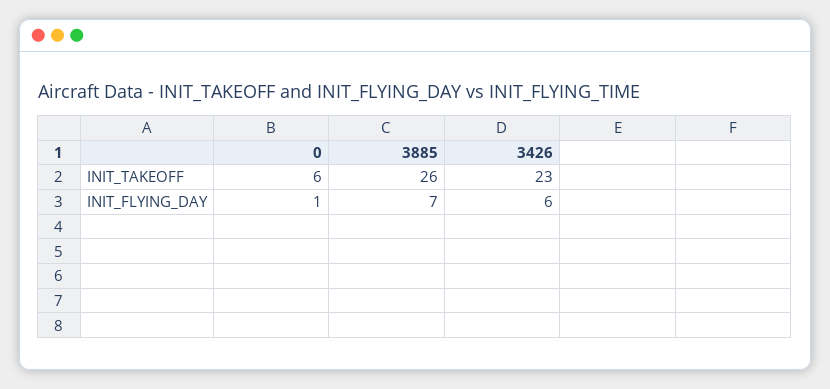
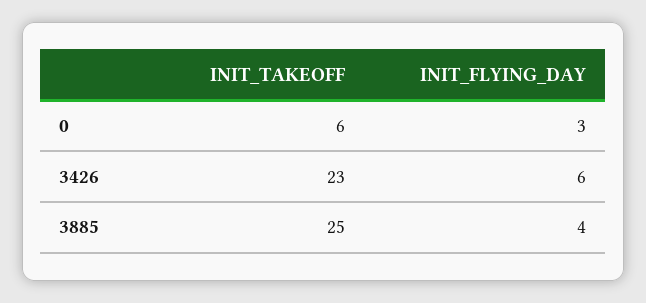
3885, INIT_TAKEOFF: 26 -> 25
0, INIT_FLYING_DAY: 1 -> 3
3885, INIT_FLYING_DAY: 7 -> 4

